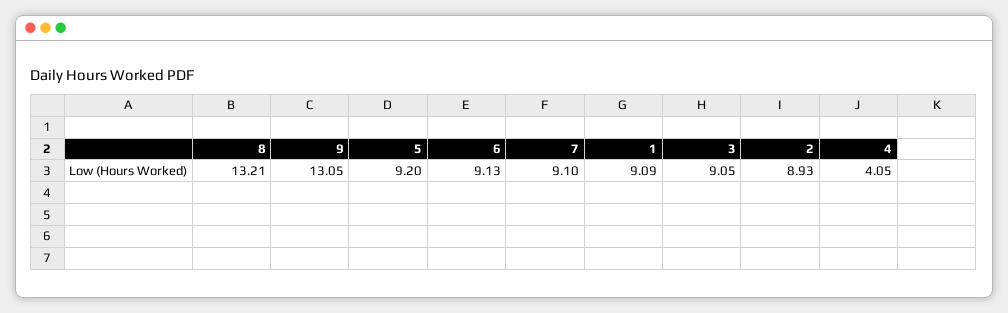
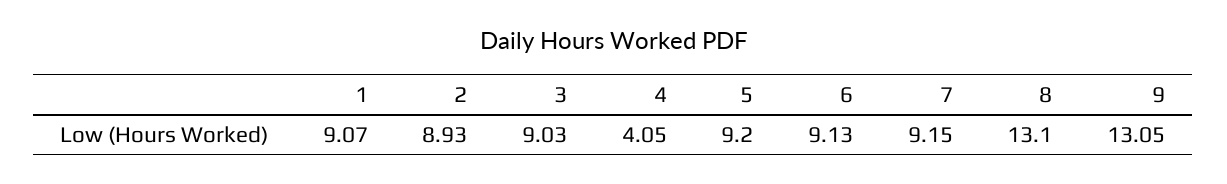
8: 13.21 -> 13.1
7: 9.1 -> 9.15
1: 9.09 -> 9.07
3: 9.05 -> 9.03

